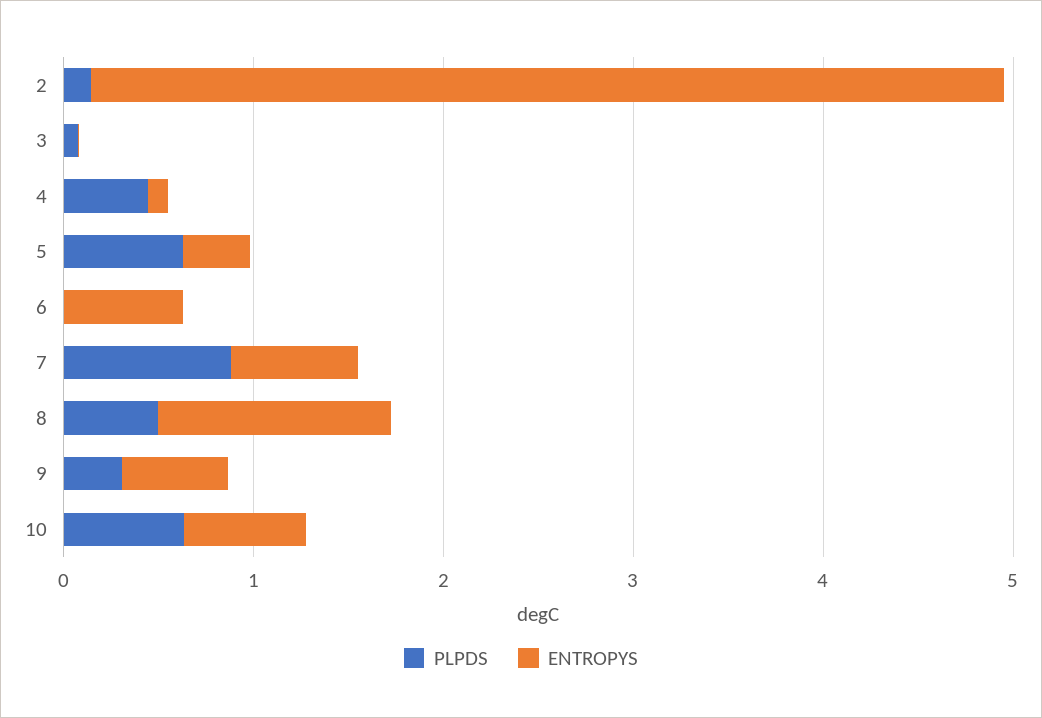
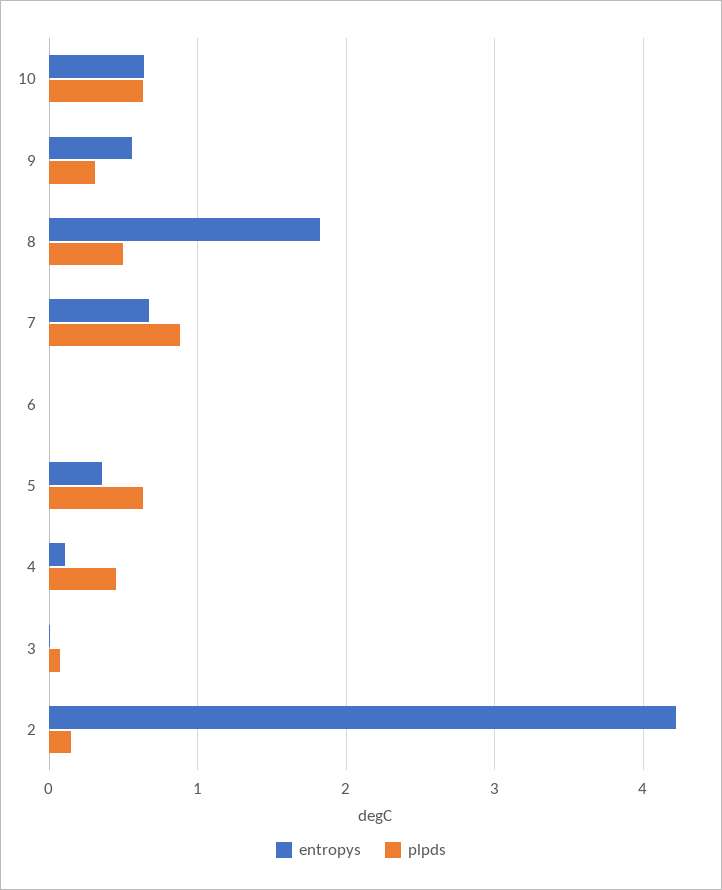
ENTROPYS, 2: 4.8 -> 4.2
ENTROPYS, 6: 0.6 -> 0
ENTROPYS, 8: 1.2 -> 1.8

